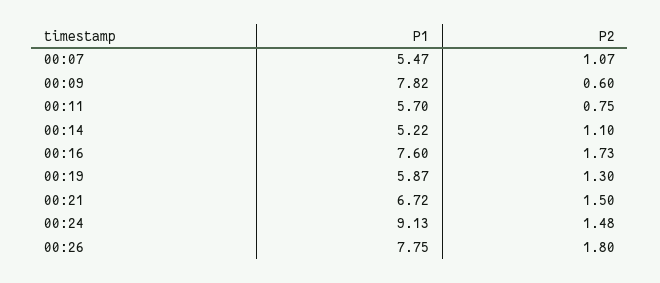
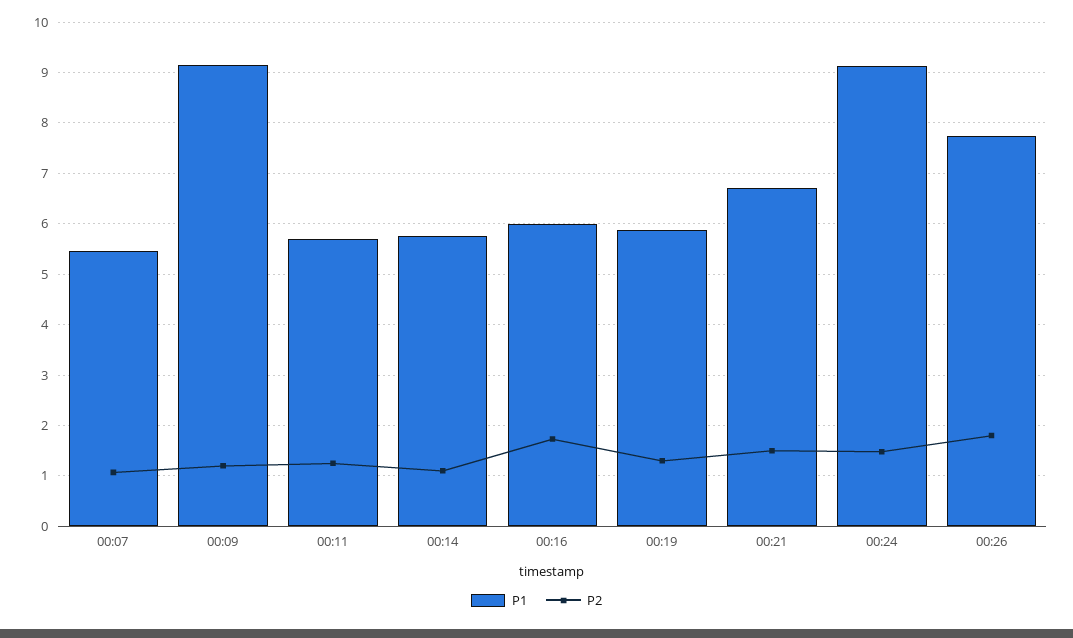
P1, 00:09: 7.82 -> 9.2
P2, 00:09: 0.6 -> 1.2
P2, 00:11: 0.75 -> 1.2
P1, 00:14: 5.22 -> 5.8
P1, 00:16: 7.6 -> 6

